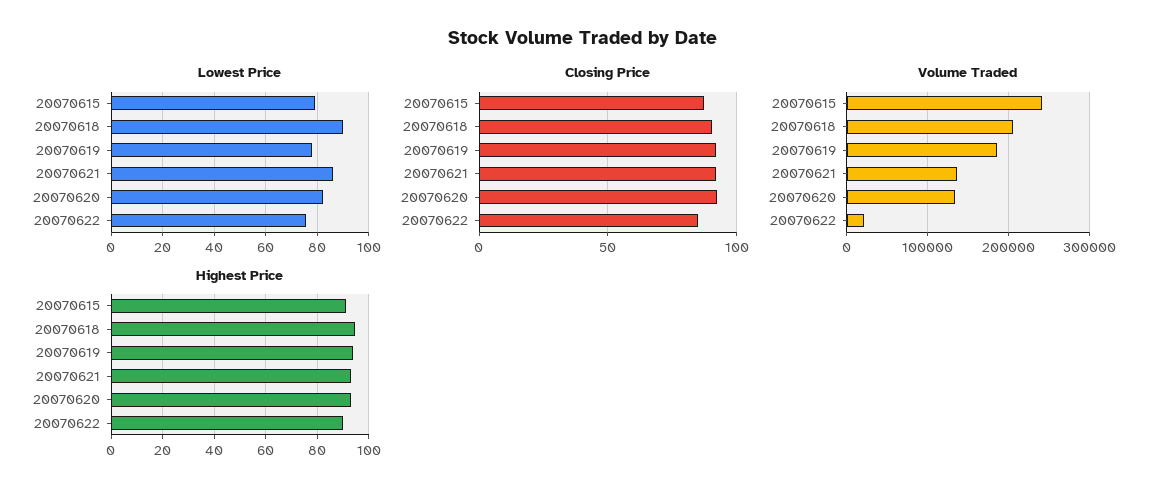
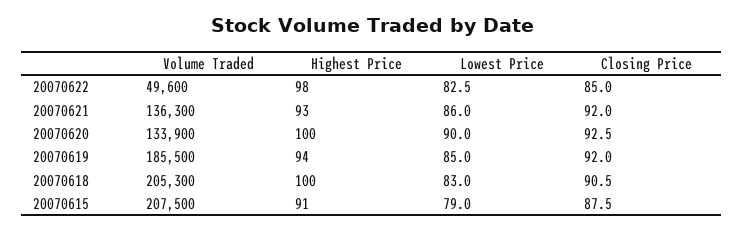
Lowest Price, 20070618: 90 -> 83
Lowest Price, 20070619: 77.5 -> 85
Lowest Price, 20070620: 82.5 -> 90
Lowest Price, 20070622: 75 -> 82.5
Volume Traded, 20070615: 240000 -> 207500
Volume Traded, 20070622: 20000 -> 49600
Highest Price, 20070618: 95 -> 100
Highest Price, 20070620: 92.5 -> 100
Highest Price, 20070622: 90 -> 98

